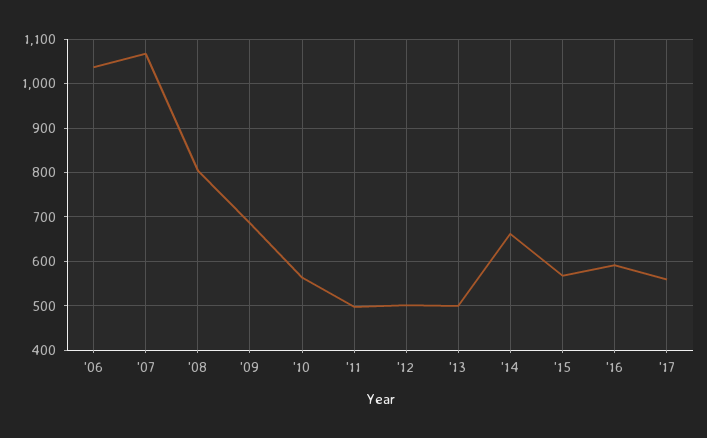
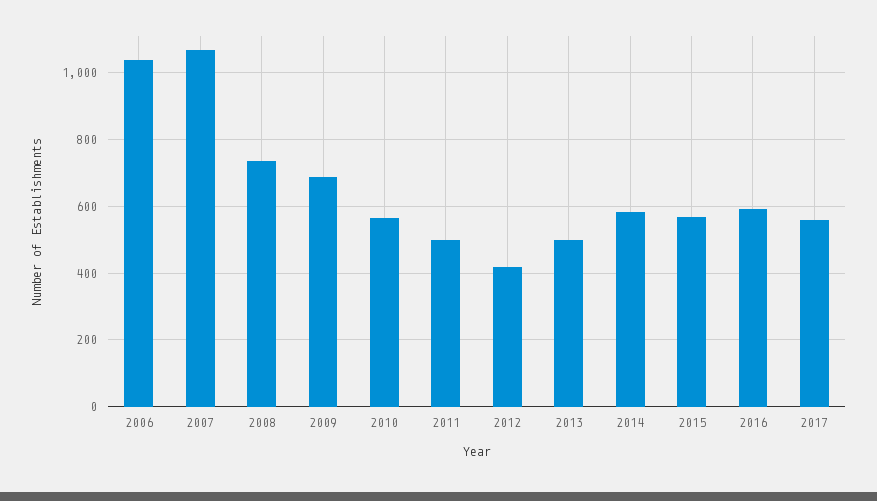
'08: 800 -> 740
'12: 500 -> 420
'14: 660 -> 580

